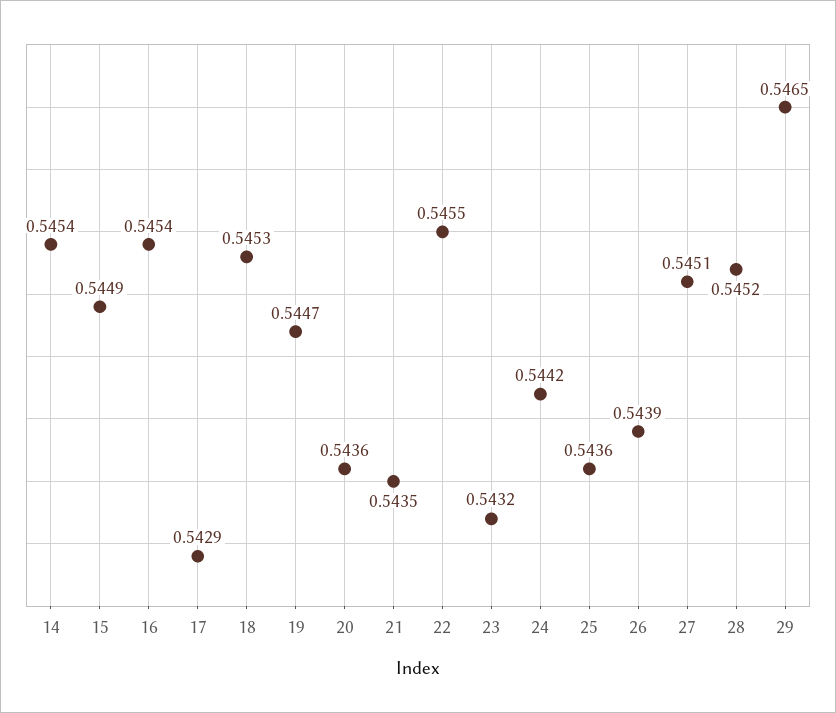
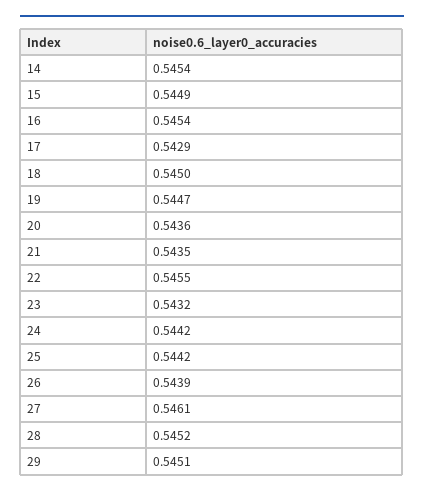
18: 0.5453 -> 0.545
25: 0.5436 -> 0.5442
27: 0.5451 -> 0.5461
29: 0.5465 -> 0.5451

